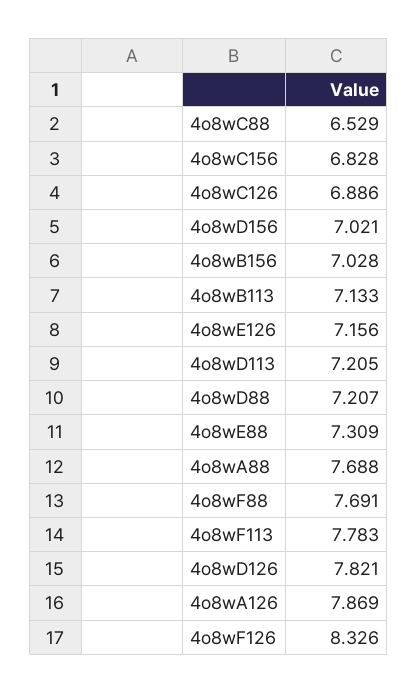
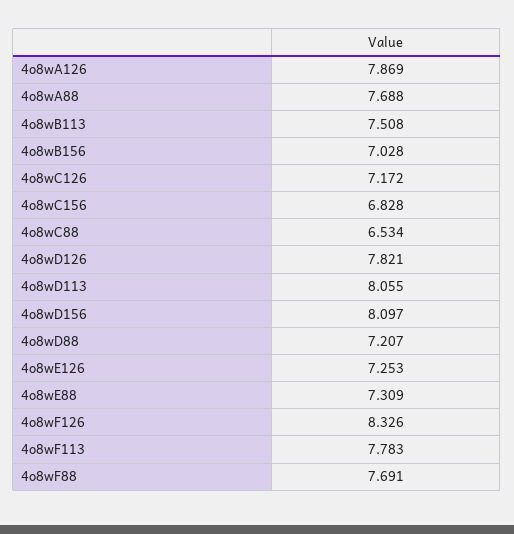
4o8wC88: 6.529 -> 6.534
4o8wC126: 6.886 -> 7.172
4o8wD156: 7.021 -> 8.097
4o8wB113: 7.133 -> 7.508
4o8wE126: 7.156 -> 7.253
4o8wD113: 7.205 -> 8.055

